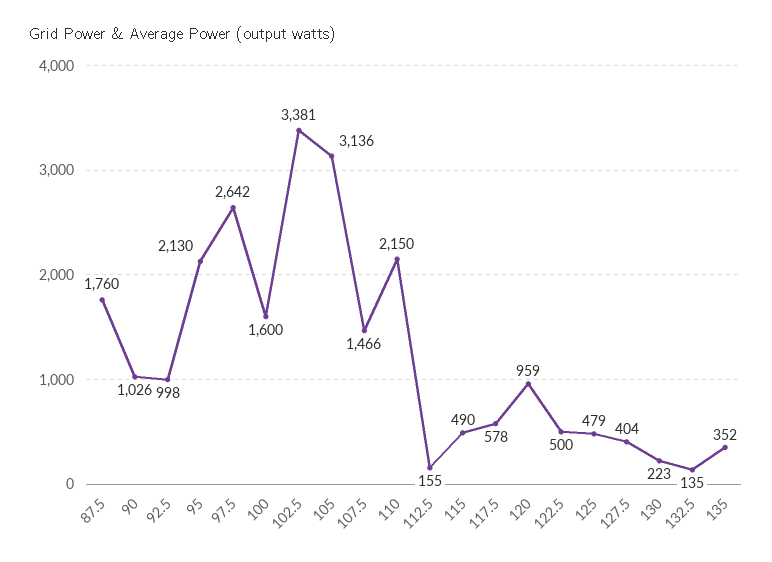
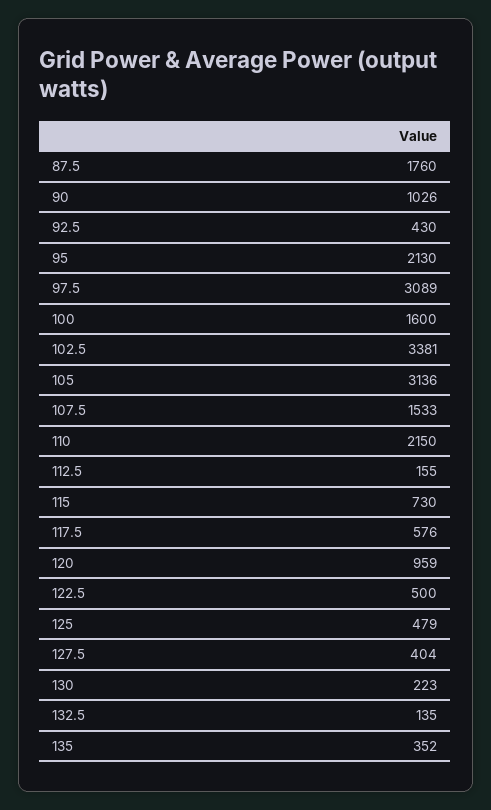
92.5: 998 -> 430
97.5: 2642 -> 3089
107.5: 1466 -> 1533
115: 490 -> 730
117.5: 578 -> 576

